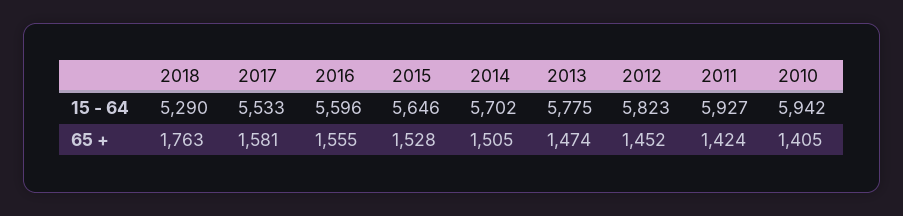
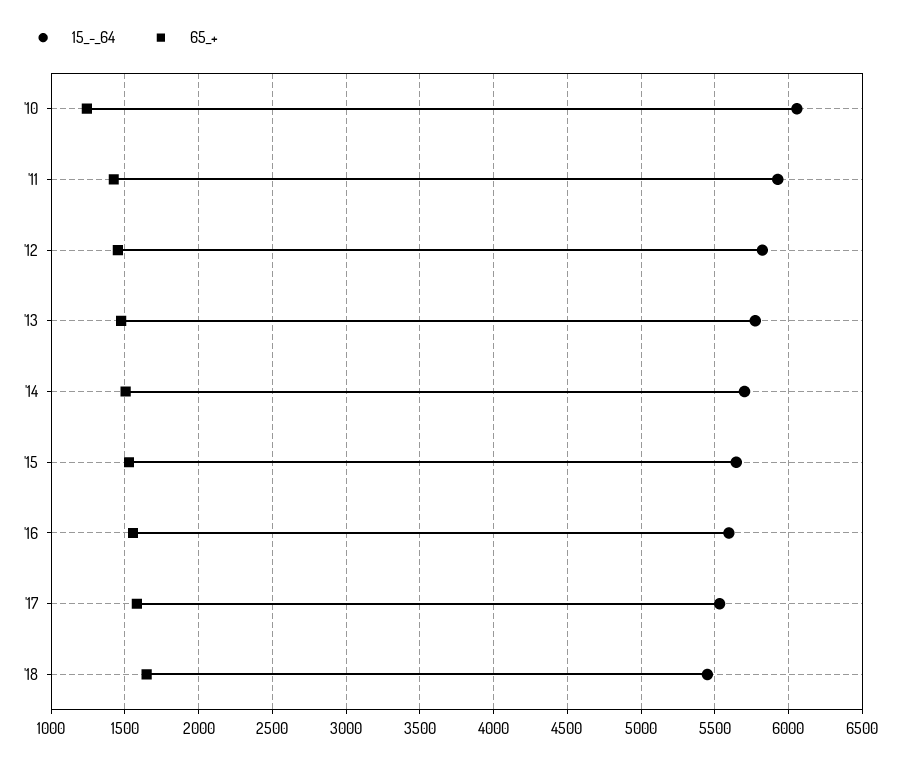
15 - 64, 2018: 5290 -> 5450
15 - 64, 2010: 5942 -> 6050
65 +, 2018: 1763 -> 1650
65 +, 2010: 1405 -> 1250

